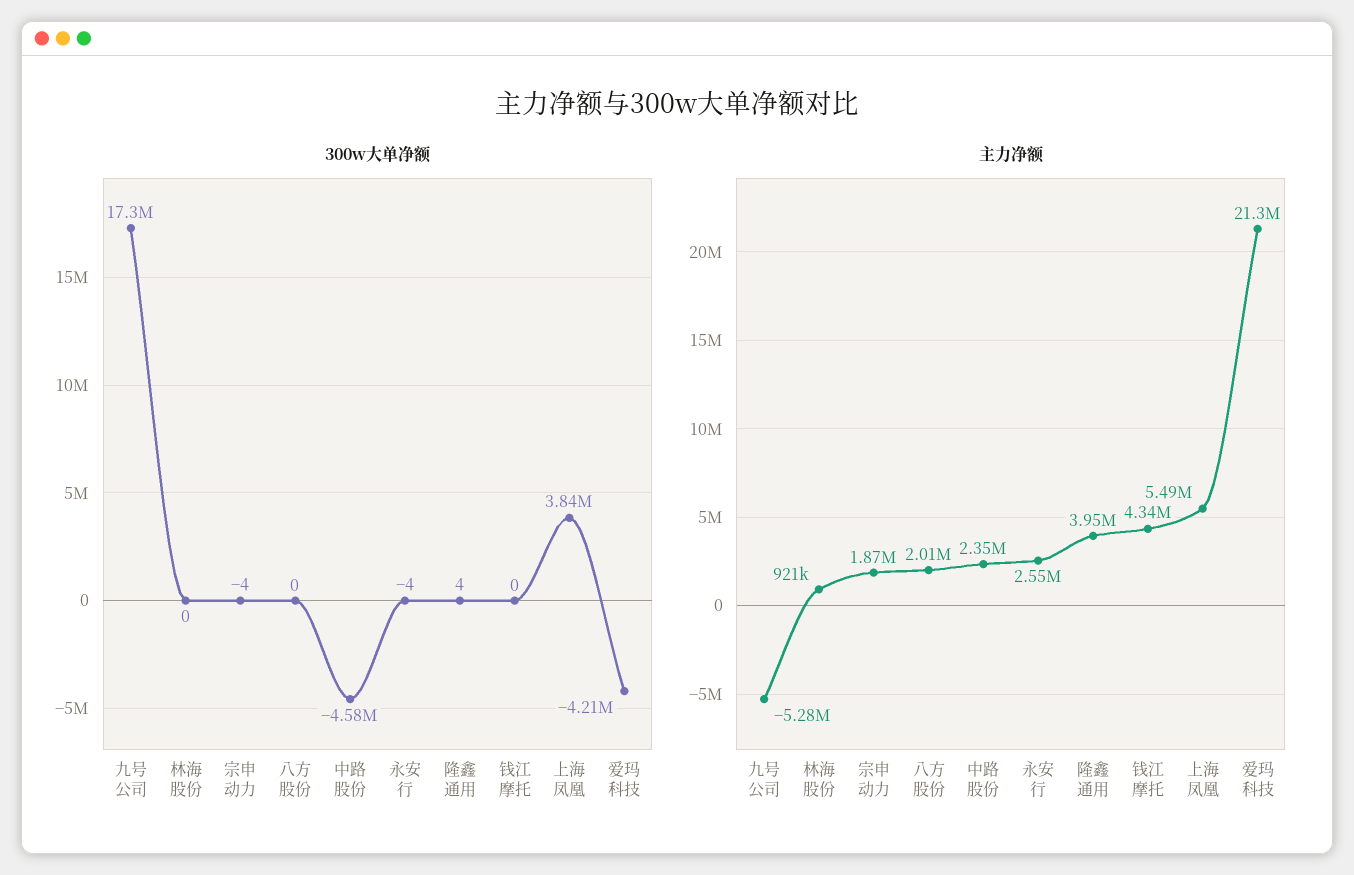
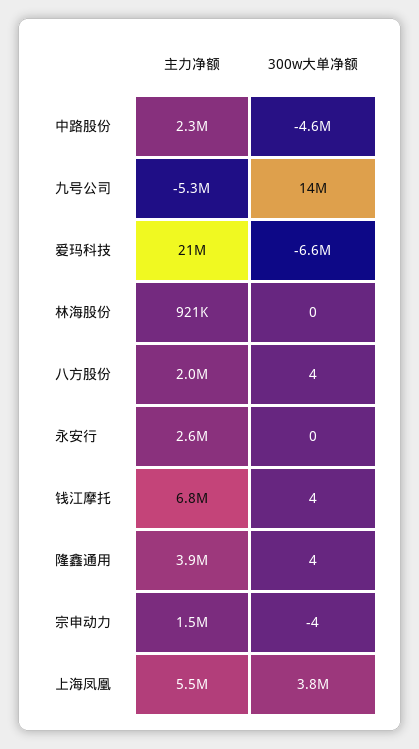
300w大单净额, 九号公司: 17300000 -> 14000000
300w大单净额, 八方股份: 0 -> 4
300w大单净额, 永安行: -4 -> 0
300w大单净额, 钱江摩托: 0 -> 4
300w大单净额, 爱玛科技: -4210000 -> -6600000
主力净额, 宗申动力: 1870000 -> 1500000
主力净额, 钱江摩托: 4340000 -> 6800000

